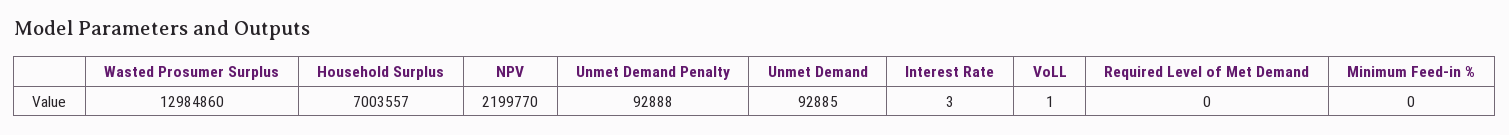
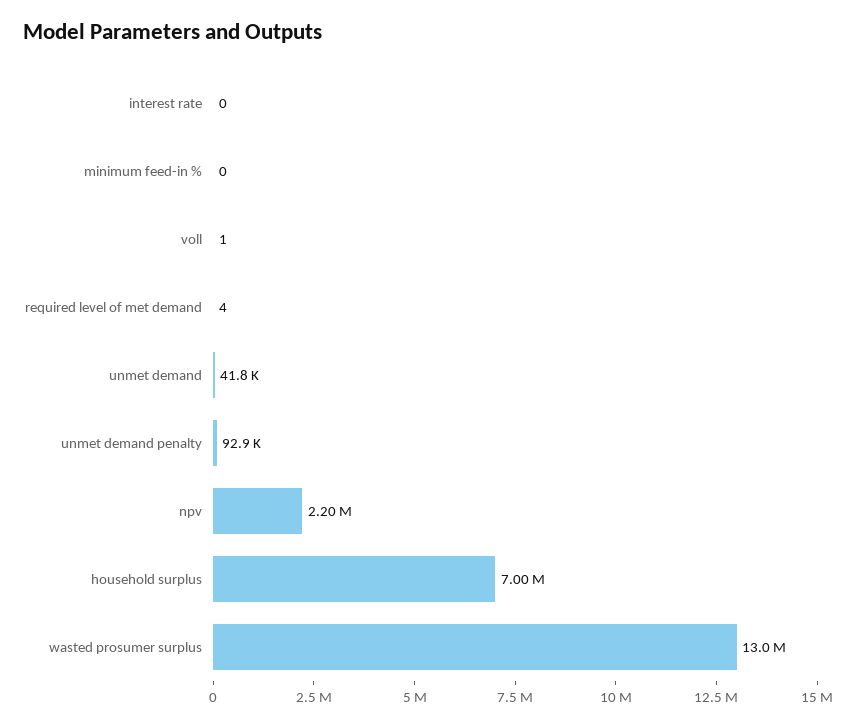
Unmet Demand: 92885 -> 41800
Interest Rate: 3 -> 0
Required Level of Met Demand: 0 -> 4

